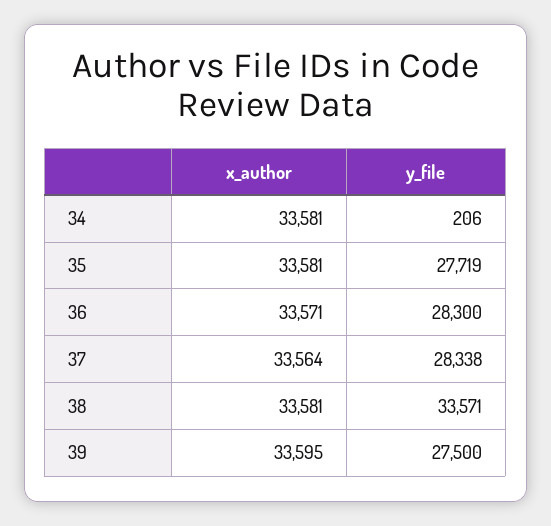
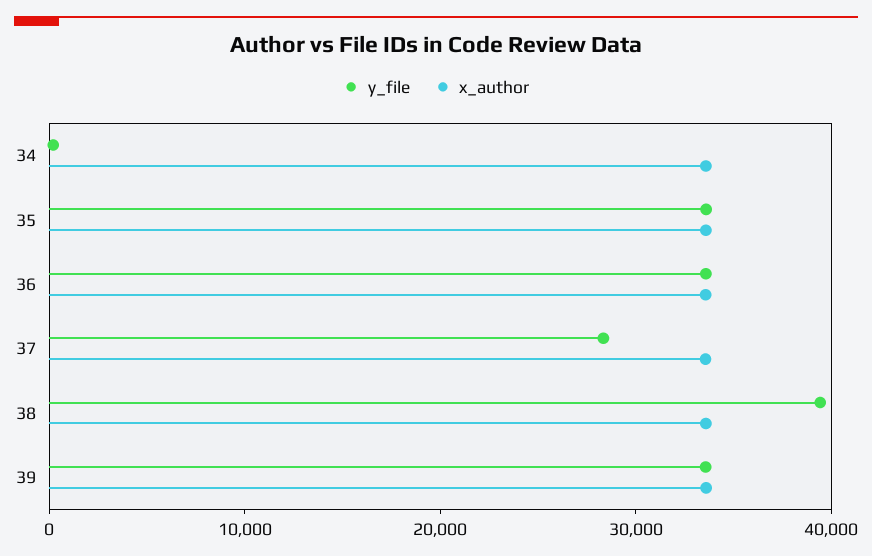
y_file, 35: 27719 -> 34000
y_file, 36: 28300 -> 34000
y_file, 38: 33571 -> 40000
y_file, 39: 27500 -> 34000

